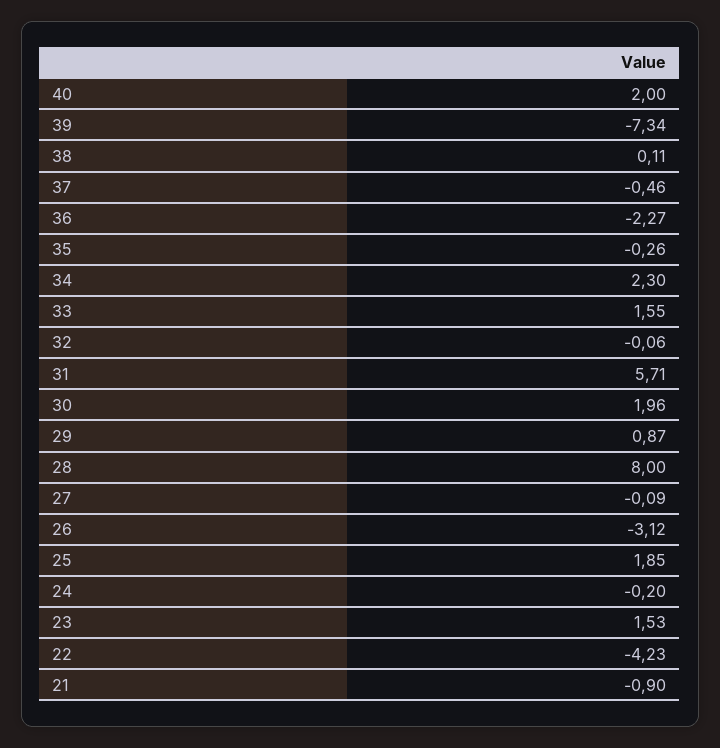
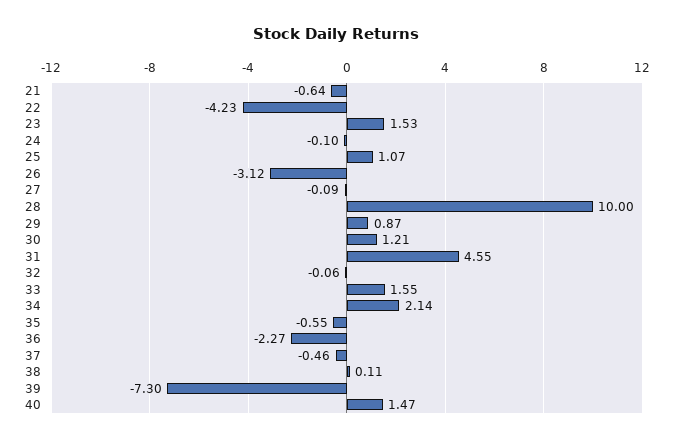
40: 2 -> 1.47
39: -7.34 -> -7.3
35: -0.26 -> -0.55
34: 2.3 -> 2.14
31: 5.71 -> 4.55
30: 1.96 -> 1.21
28: 8 -> 10
25: 1.85 -> 1.07
24: -0.2 -> -0.1
21: -0.9 -> -0.64

